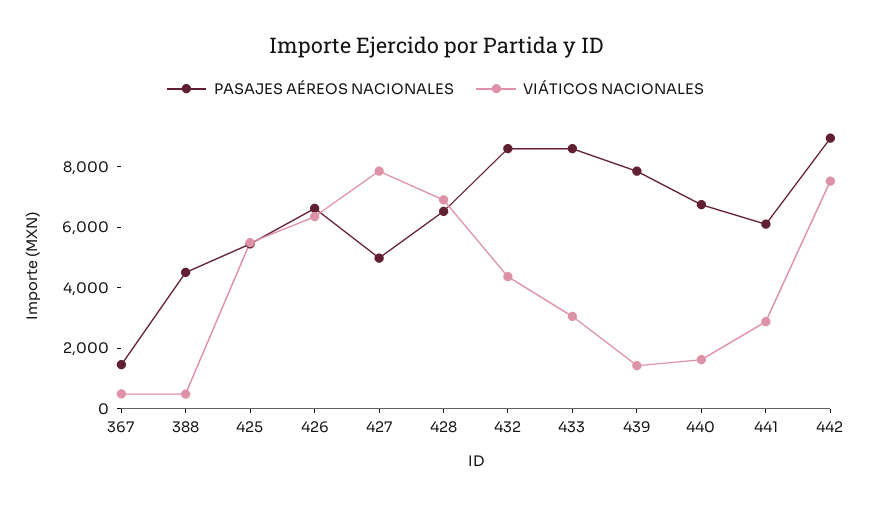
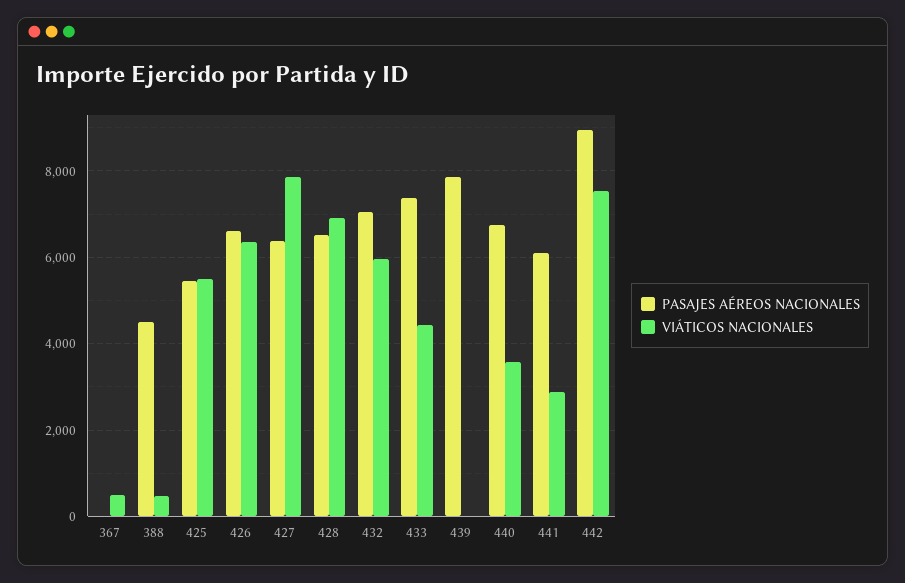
PASAJES AÉREOS NACIONALES, 367: 1500 -> 0
PASAJES AÉREOS NACIONALES, 427: 5000 -> 6400
PASAJES AÉREOS NACIONALES, 432: 8500 -> 7000
VIÁTICOS NACIONALES, 432: 4500 -> 6000
PASAJES AÉREOS NACIONALES, 433: 8500 -> 7400
VIÁTICOS NACIONALES, 433: 3000 -> 4400
VIÁTICOS NACIONALES, 439: 1500 -> 0
VIÁTICOS NACIONALES, 440: 1500 -> 3600

